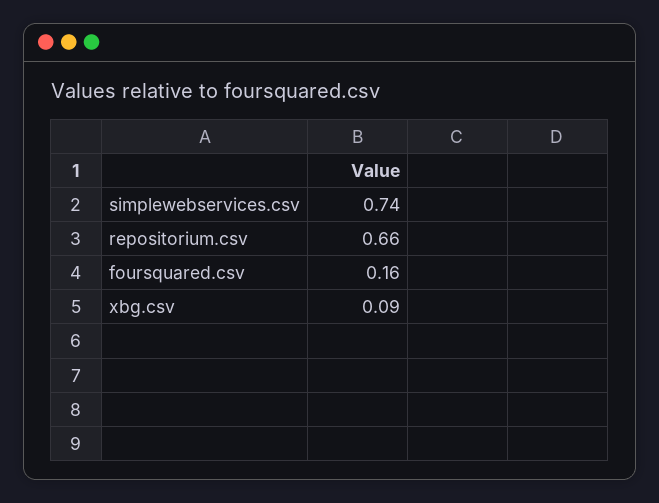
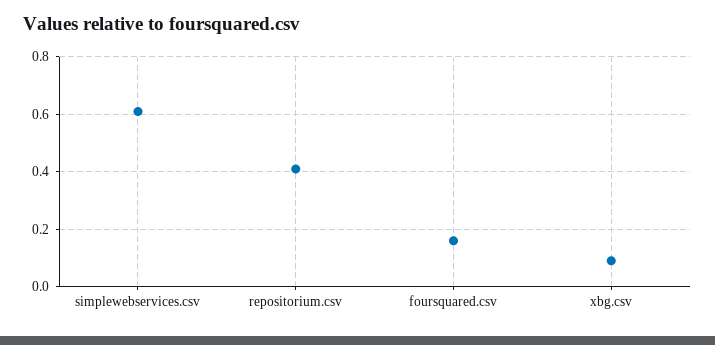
simplewebservices.csv: 0.74 -> 0.6
repositorium.csv: 0.66 -> 0.4

